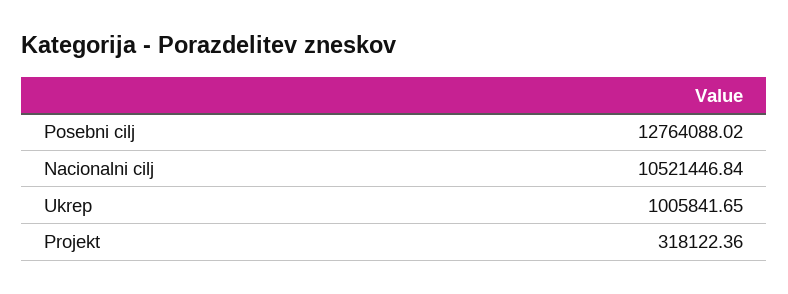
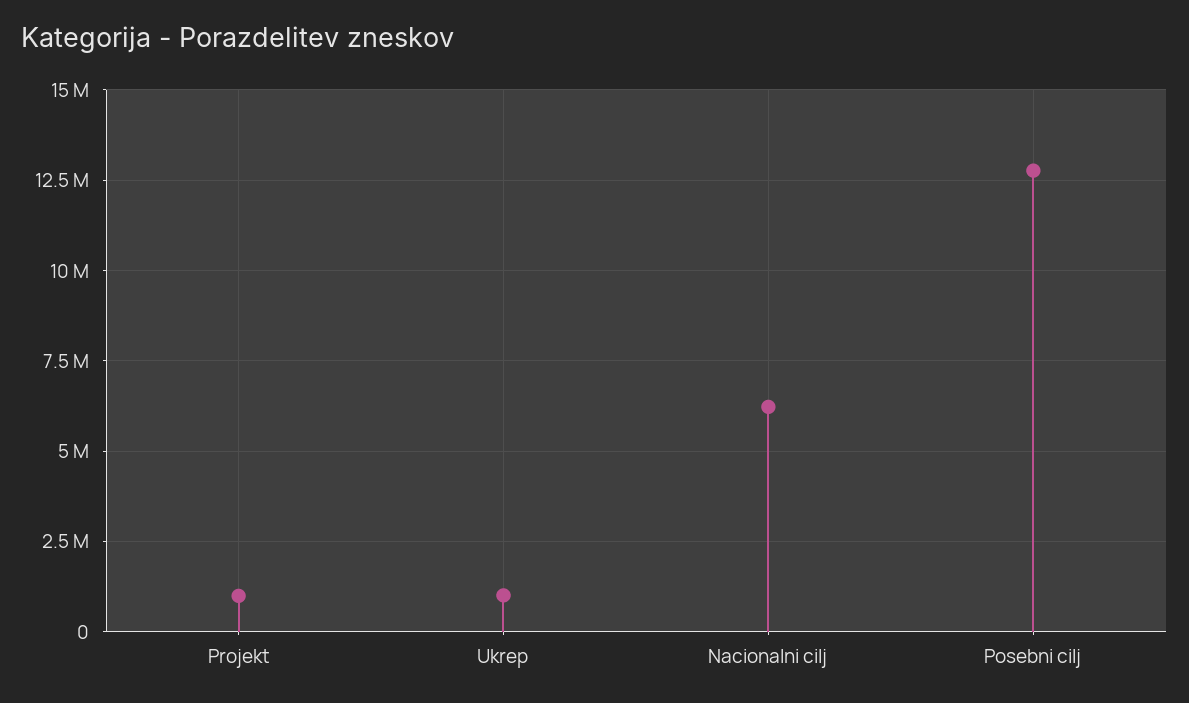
Nacionalni cilj: 10521446.84 -> 6250000
Projekt: 318122.36 -> 1000000

